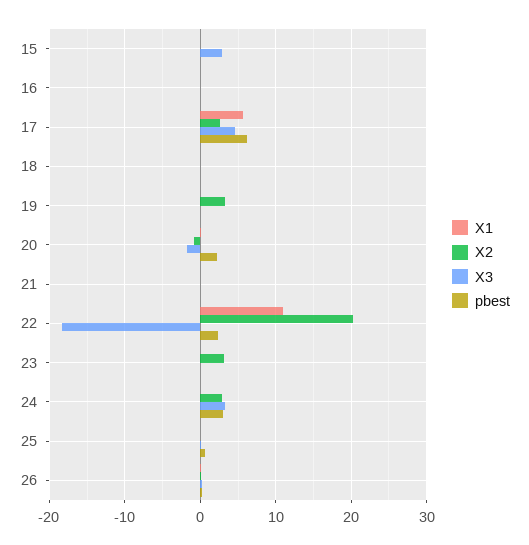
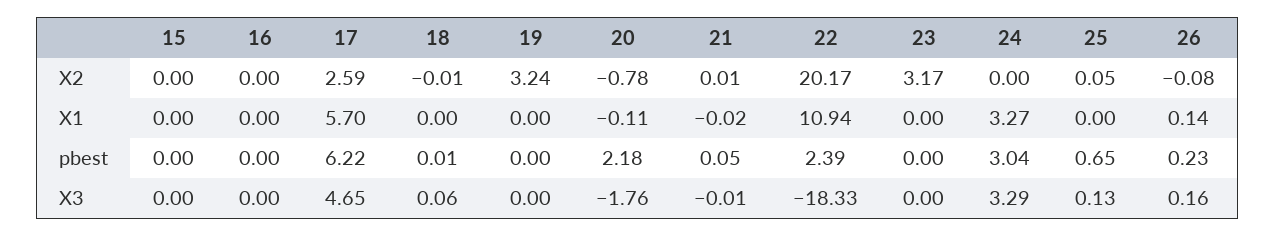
X3, 15: 3 -> 0
X1, 24: 0 -> 3.27
X2, 24: 3 -> 0

